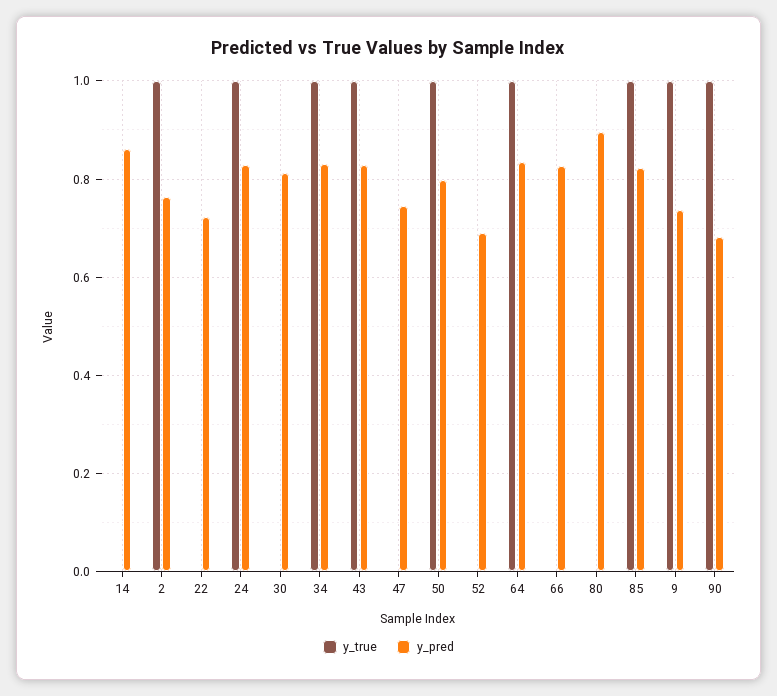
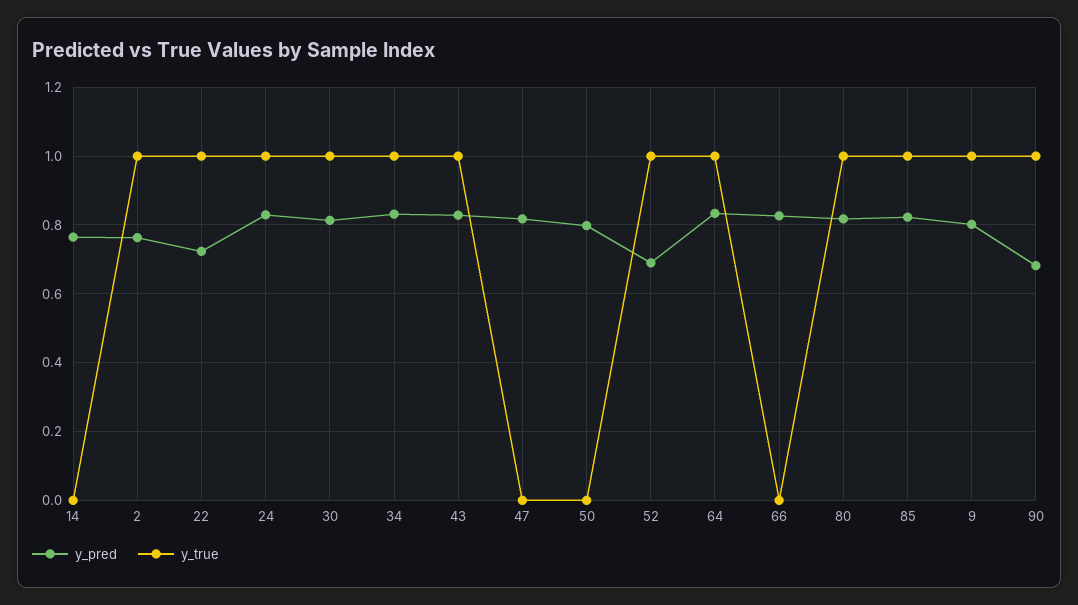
y_pred, 14: 0.86 -> 0.76
y_true, 22: 0 -> 1
y_true, 30: 0 -> 1
y_pred, 47: 0.74 -> 0.82
y_true, 50: 1 -> 0
y_true, 52: 0 -> 1
y_true, 80: 0 -> 1
y_pred, 80: 0.9 -> 0.82
y_pred, 9: 0.74 -> 0.8

